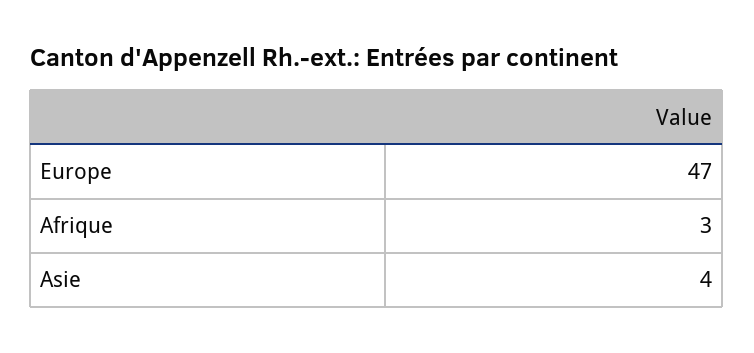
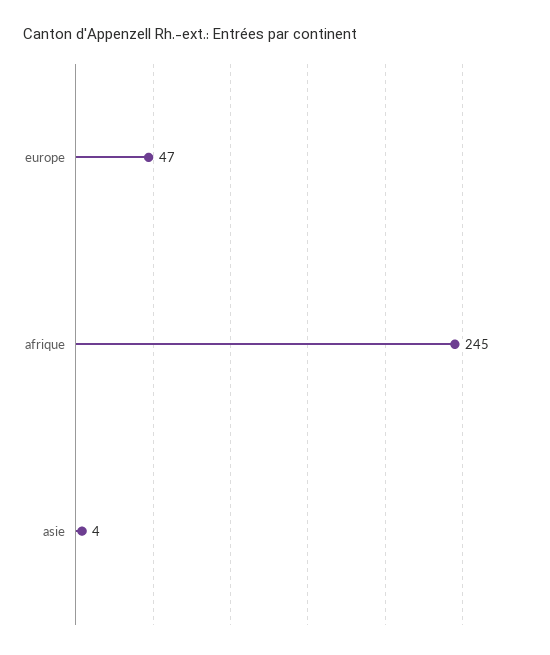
Afrique: 3 -> 245

